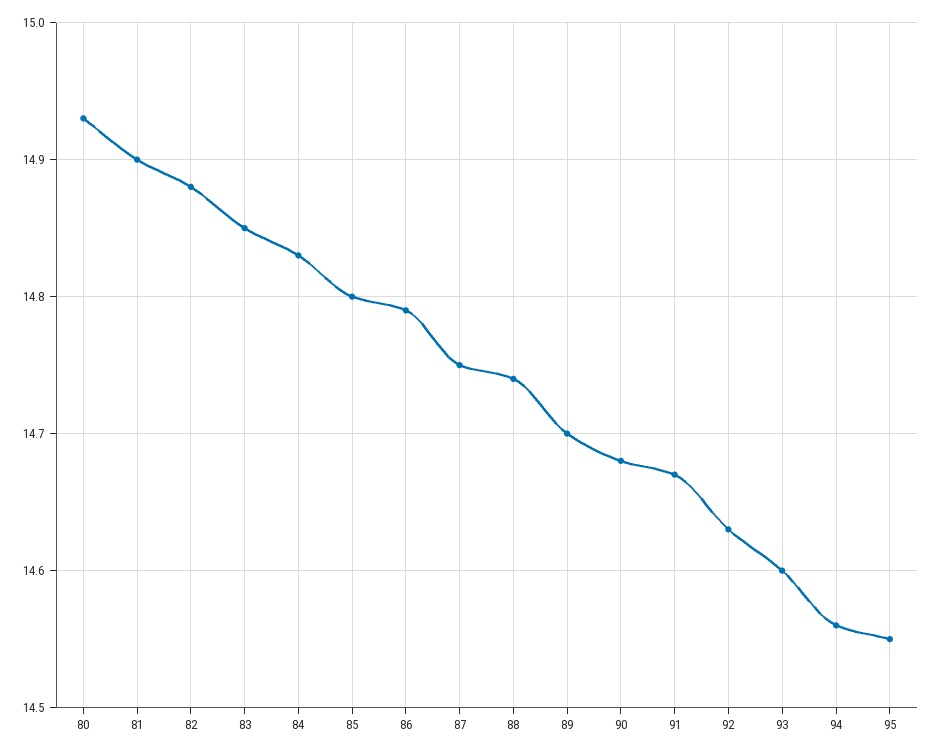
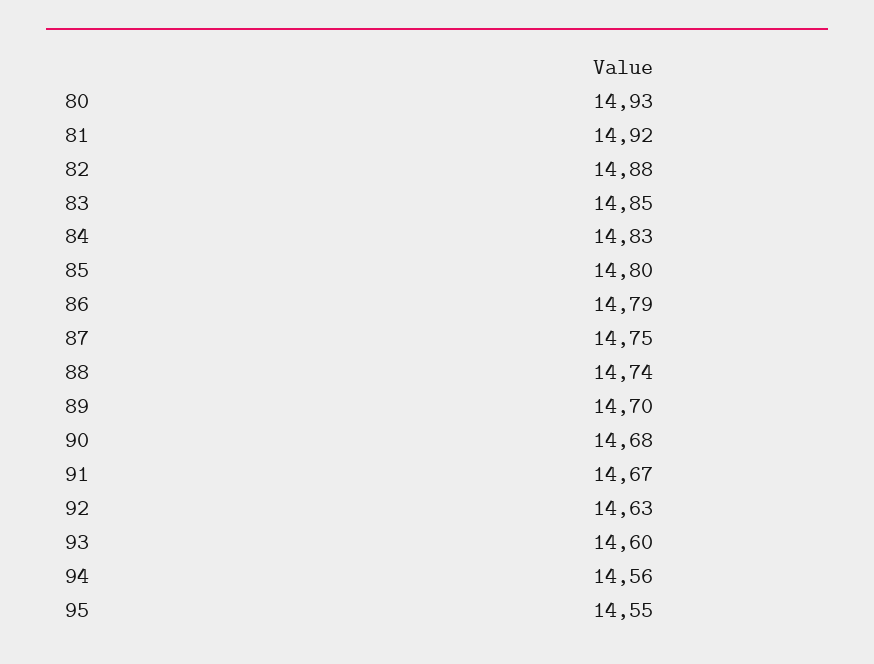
81: 14.9 -> 14.92

